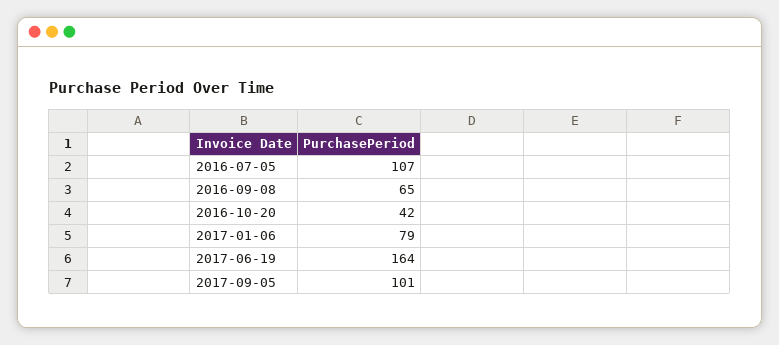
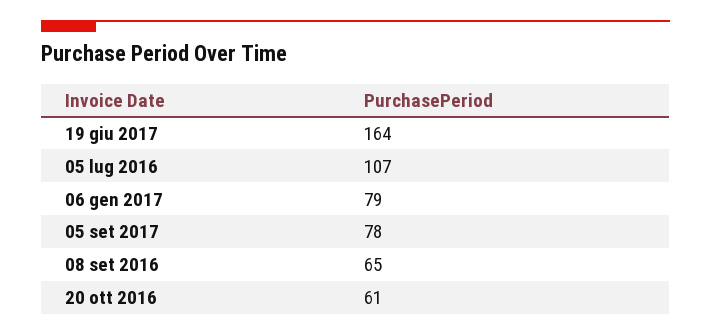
2016-10-20: 42 -> 61
2017-09-05: 101 -> 78

